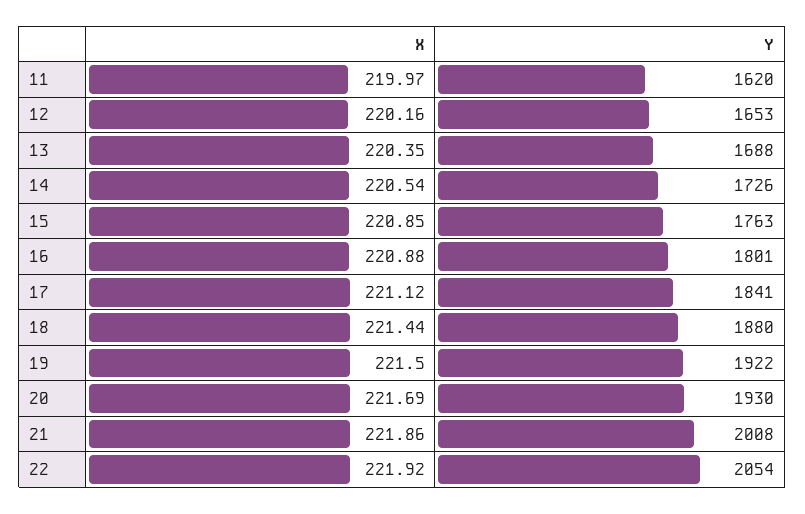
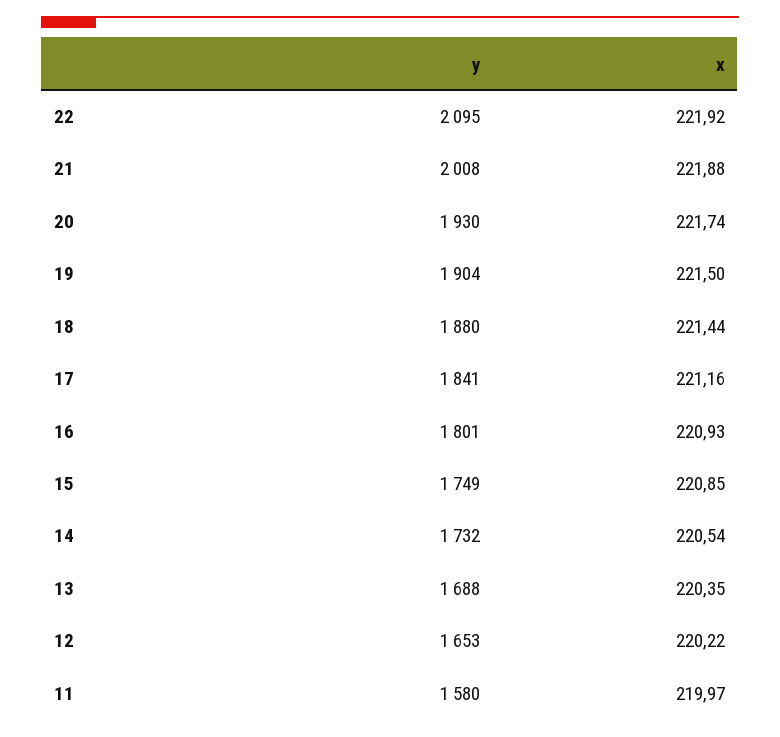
Y, 11: 1620 -> 1580
X, 12: 220.16 -> 220.22
Y, 14: 1726 -> 1732
Y, 15: 1763 -> 1749
X, 16: 220.88 -> 220.93
X, 17: 221.12 -> 221.16
Y, 19: 1922 -> 1904
X, 20: 221.69 -> 221.74
X, 21: 221.86 -> 221.88
Y, 22: 2054 -> 2095

